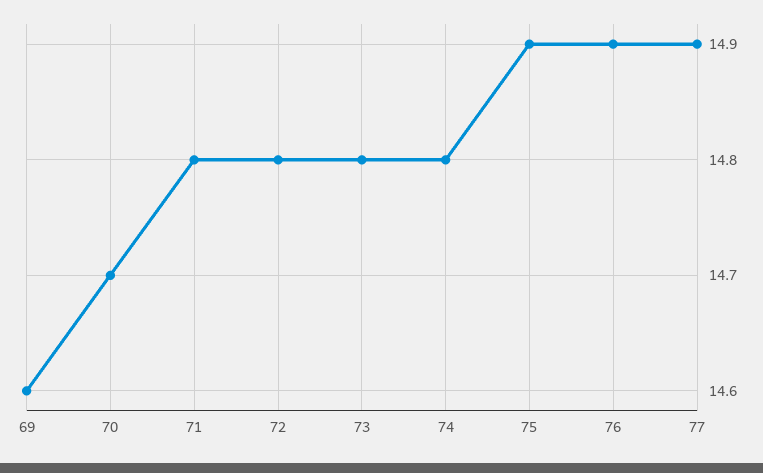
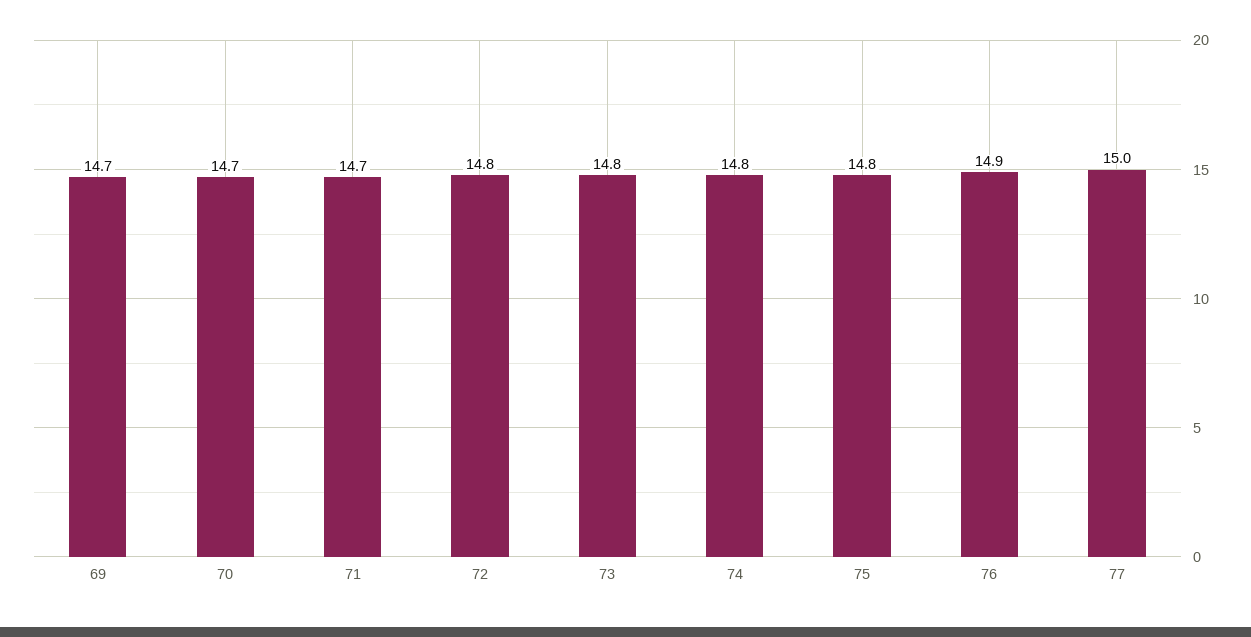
69: 14.6 -> 14.7
71: 14.8 -> 14.7
75: 14.9 -> 14.8
77: 14.9 -> 15

